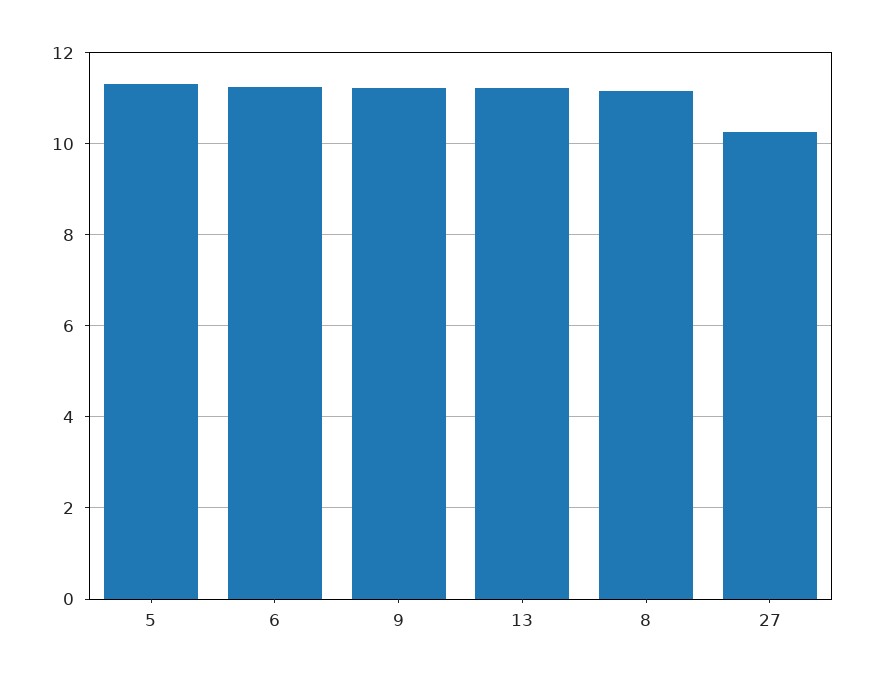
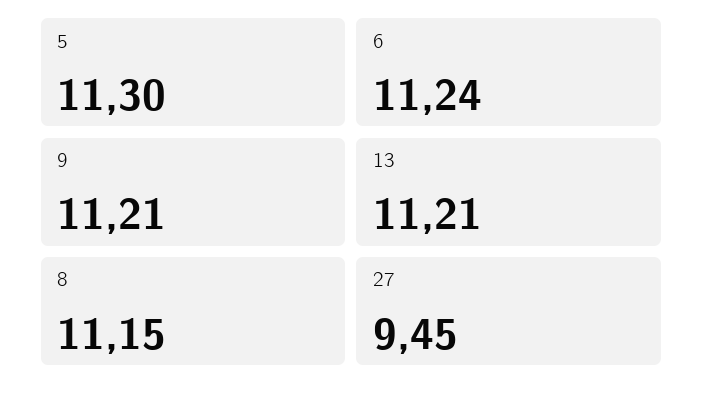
27: 10.2 -> 9.45

